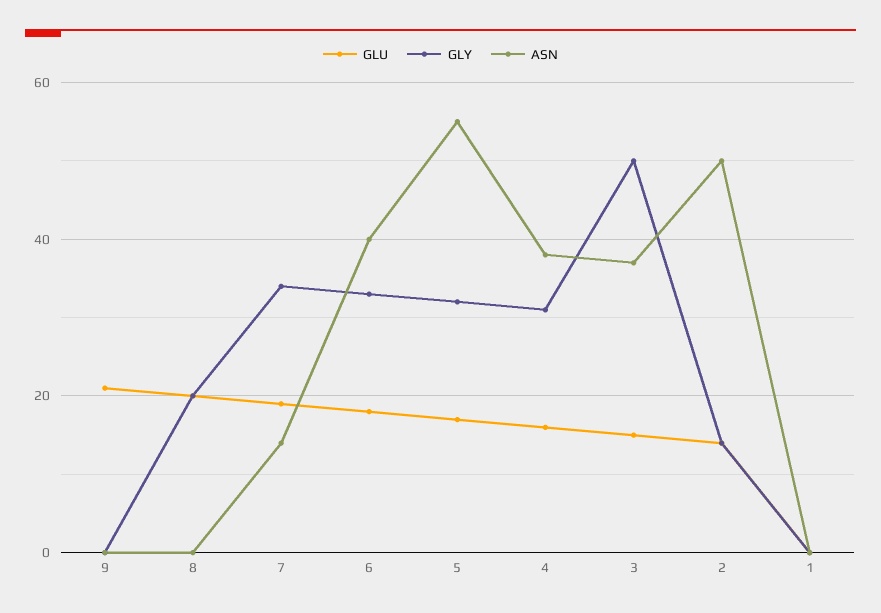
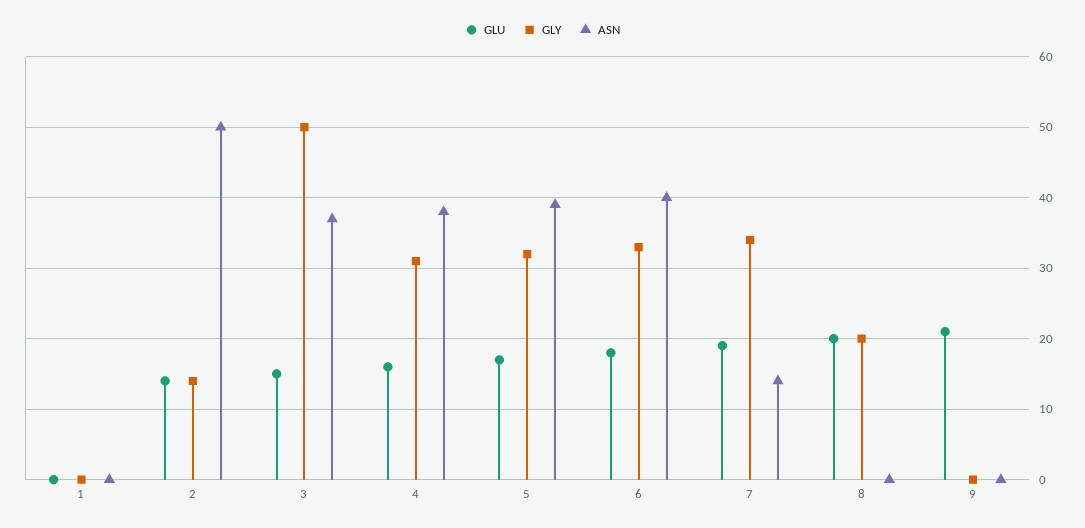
ASN, 5: 55 -> 39

